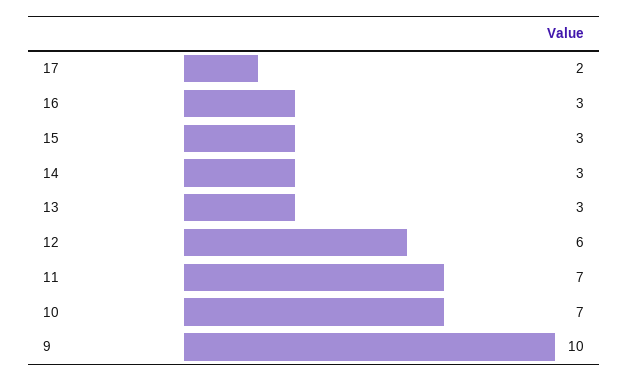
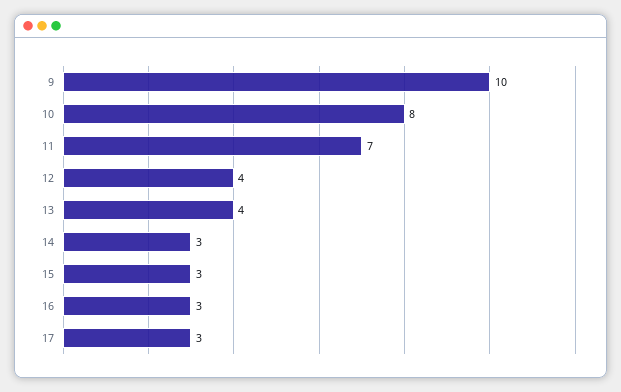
17: 2 -> 3
13: 3 -> 4
12: 6 -> 4
10: 7 -> 8

